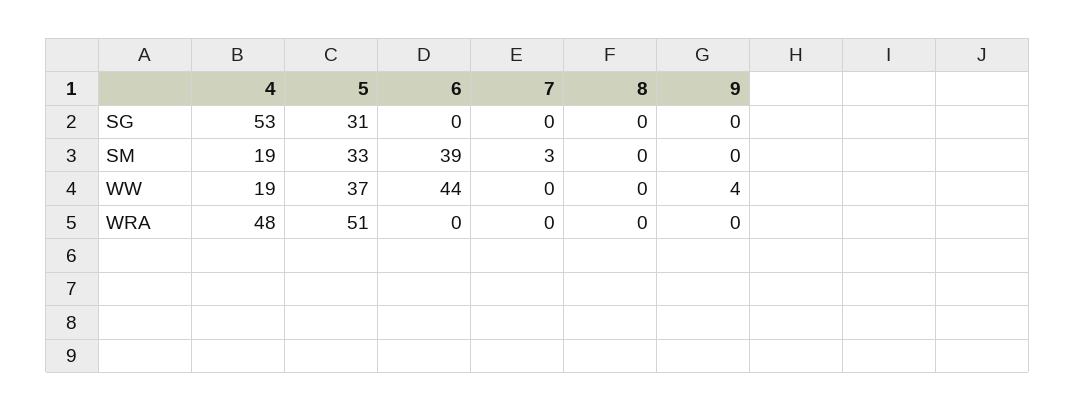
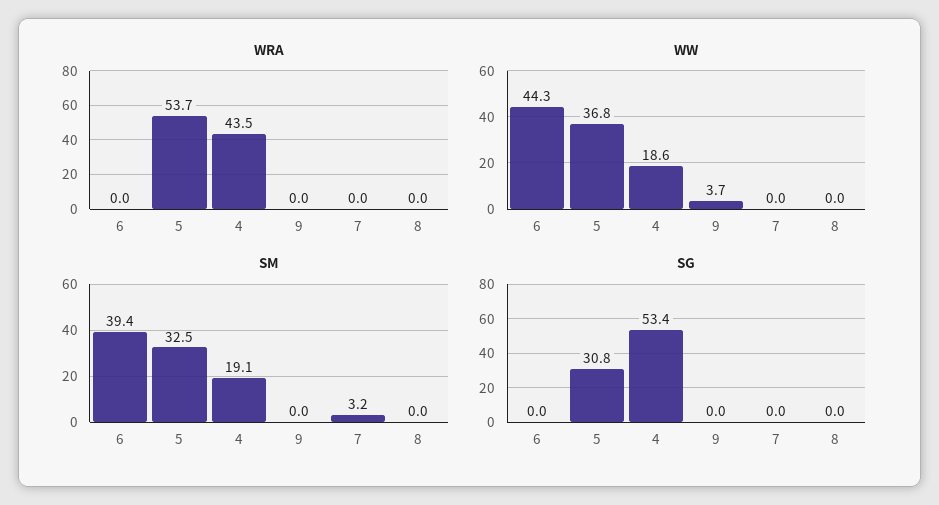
WRA, 4: 48 -> 43.5
WRA, 5: 51 -> 53.7

